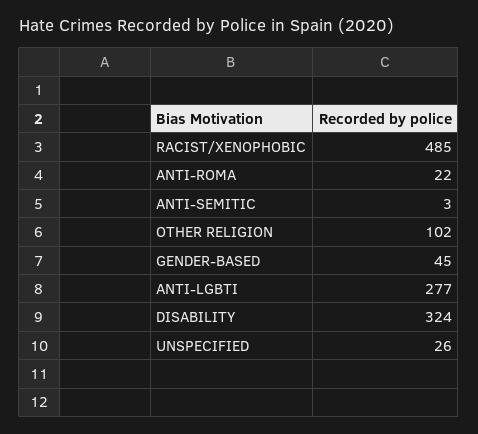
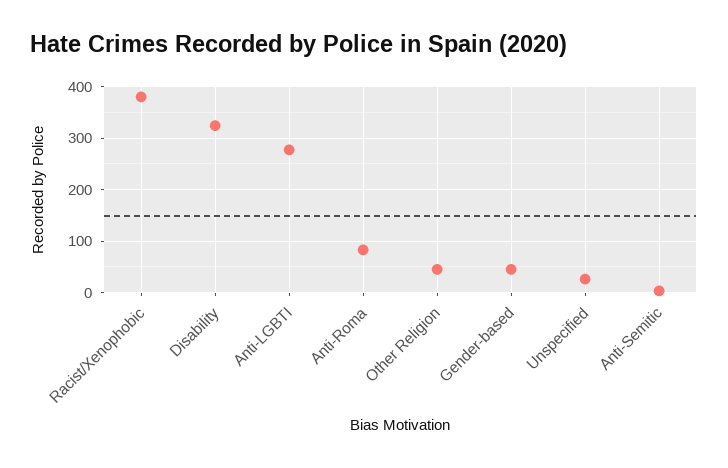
RACIST/XENOPHOBIC: 485 -> 380
ANTI-ROMA: 22 -> 80
OTHER RELIGION: 102 -> 40

